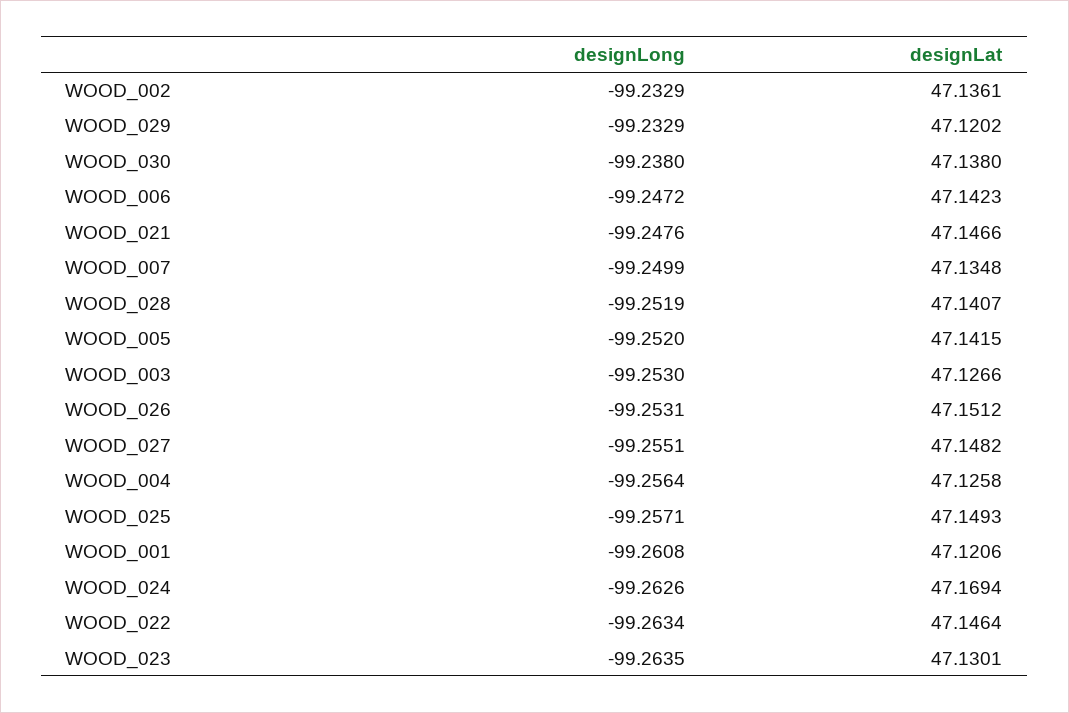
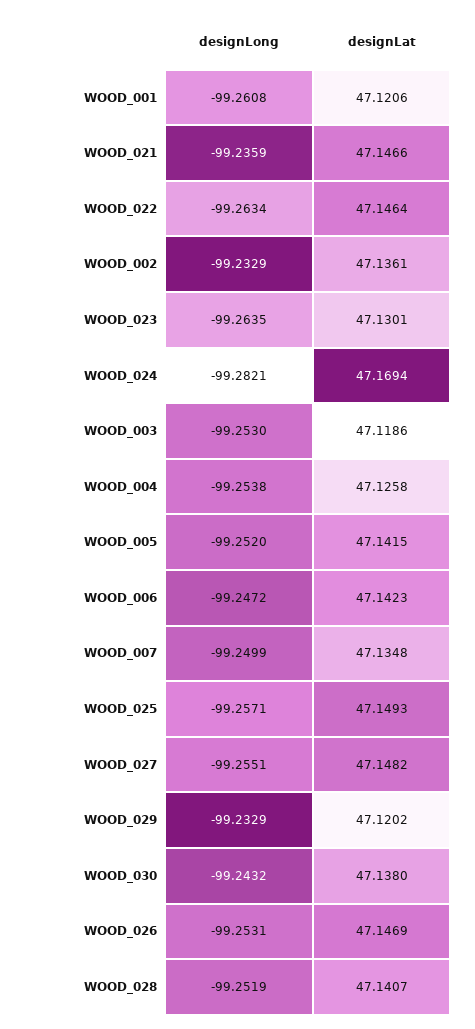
designLong, WOOD_030: -99.238 -> -99.2432
designLong, WOOD_021: -99.2476 -> -99.2359
designLat, WOOD_003: 47.1266 -> 47.1186
designLat, WOOD_026: 47.1512 -> 47.1469
designLong, WOOD_004: -99.2564 -> -99.2538
designLong, WOOD_024: -99.2626 -> -99.2821

